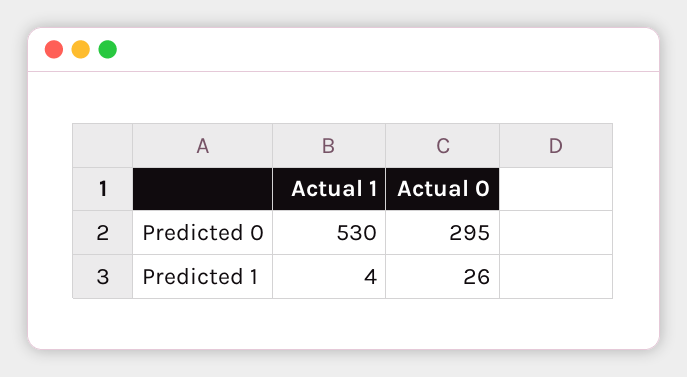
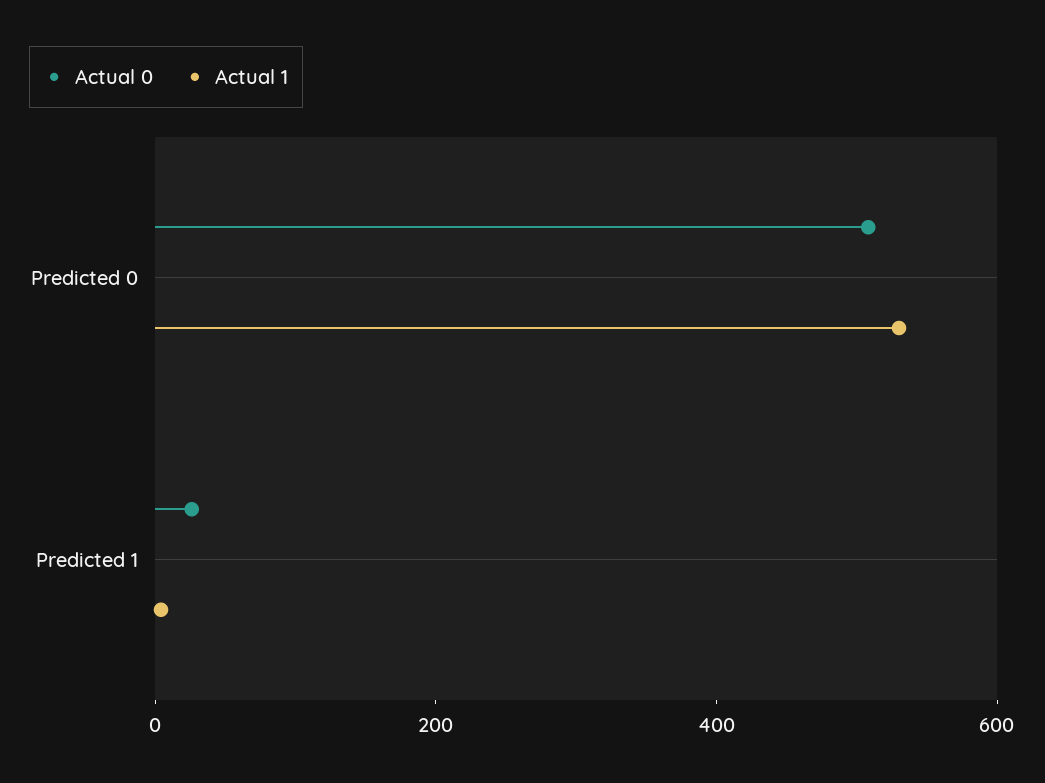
Actual 0, Predicted 0: 295 -> 500

